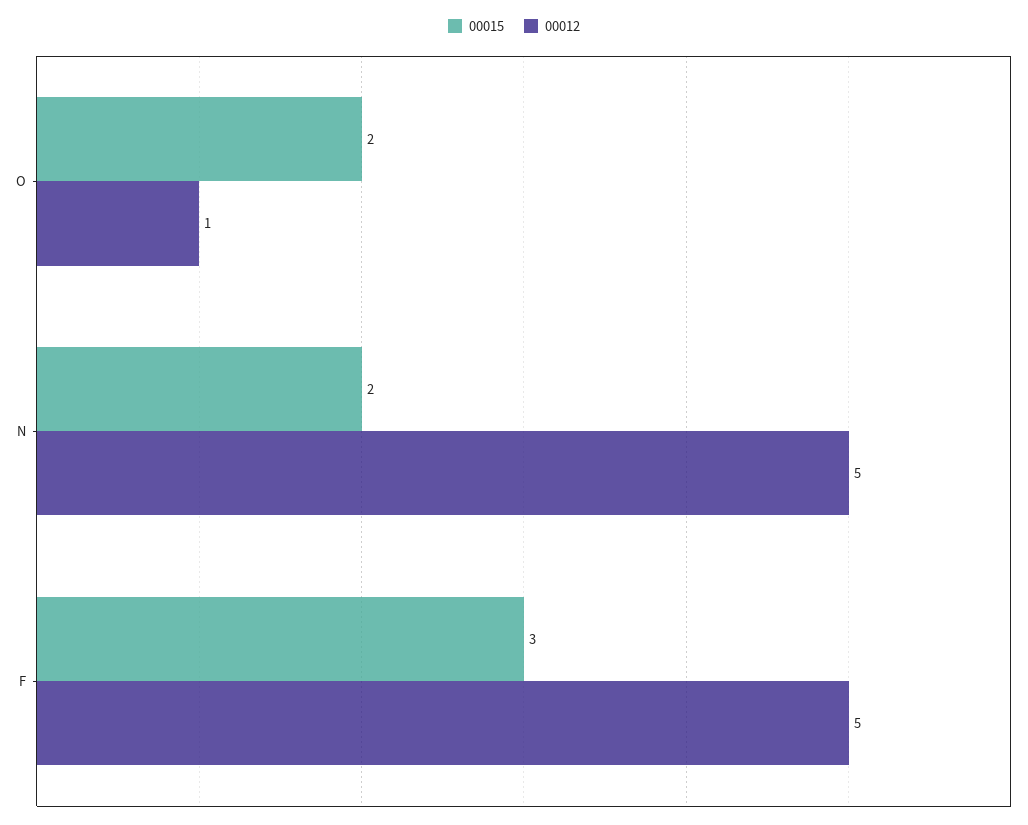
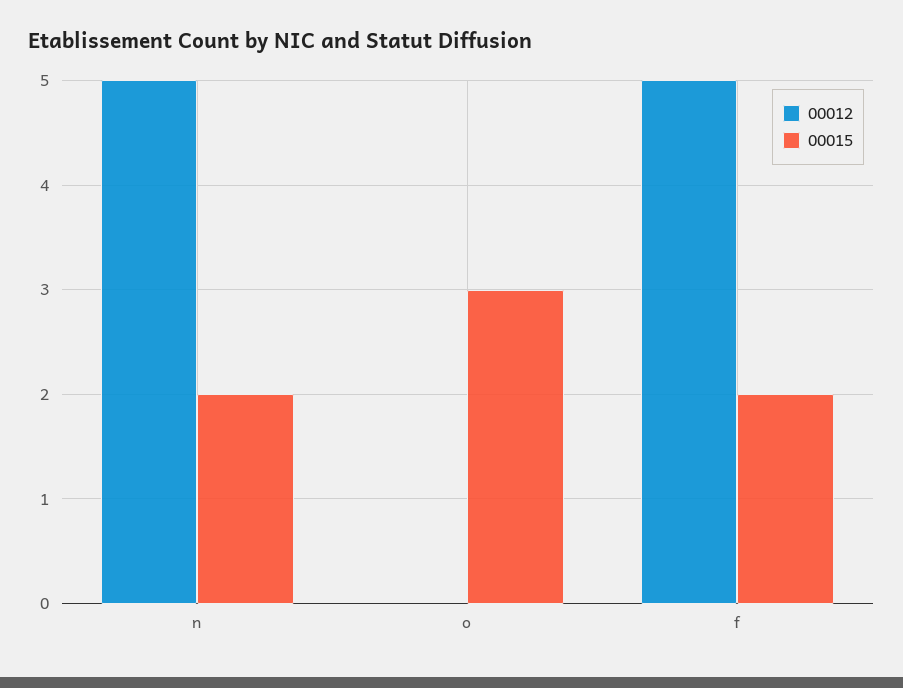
00015, O: 2 -> 3
00012, O: 1 -> 0
00015, F: 3 -> 2

